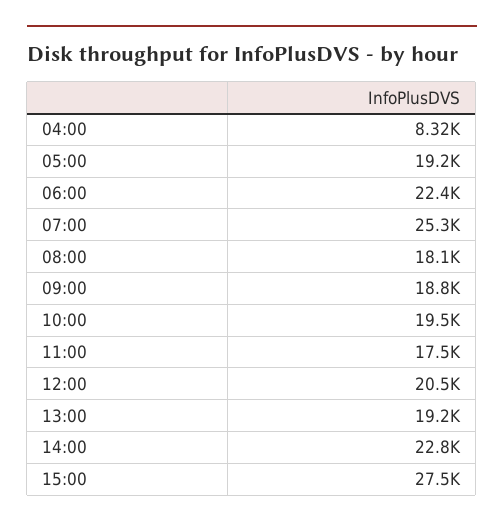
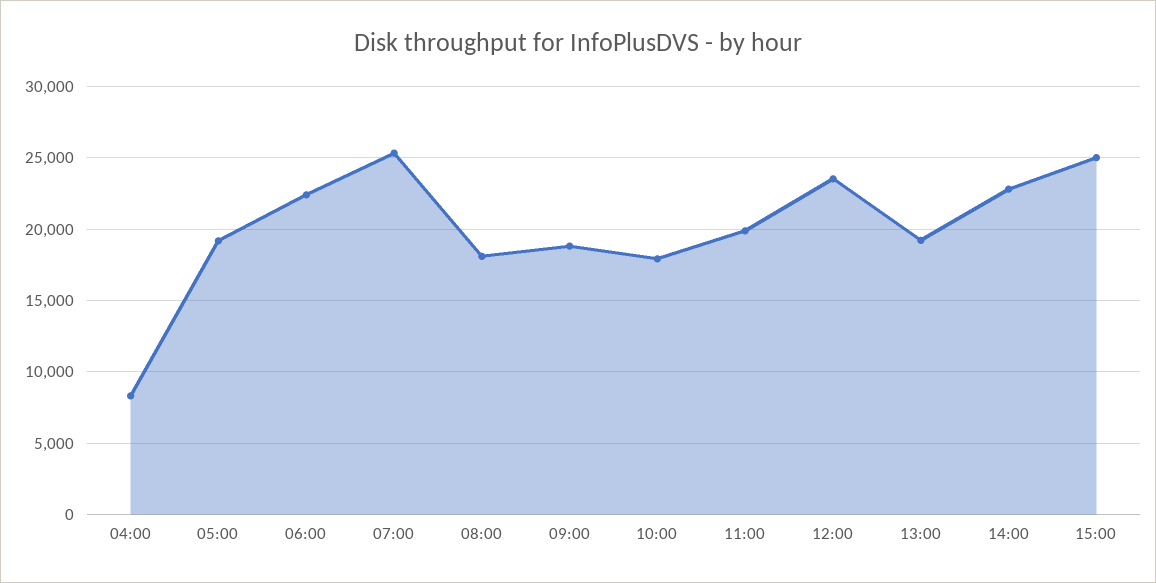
10:00: 19500 -> 18000
11:00: 17500 -> 20000
12:00: 20500 -> 23500
15:00: 27500 -> 25000

